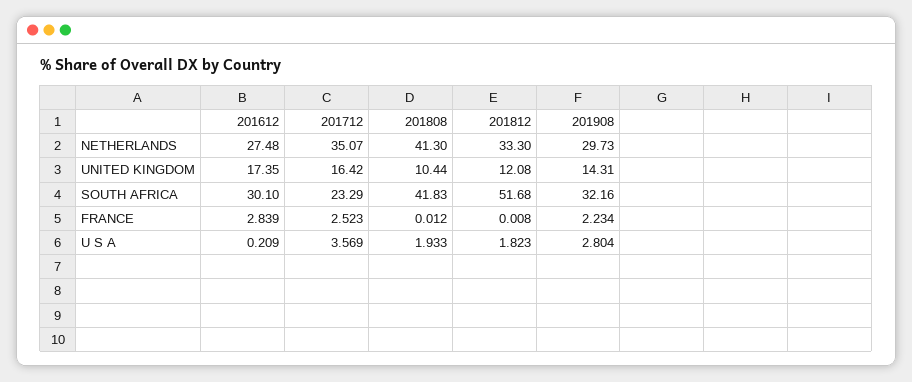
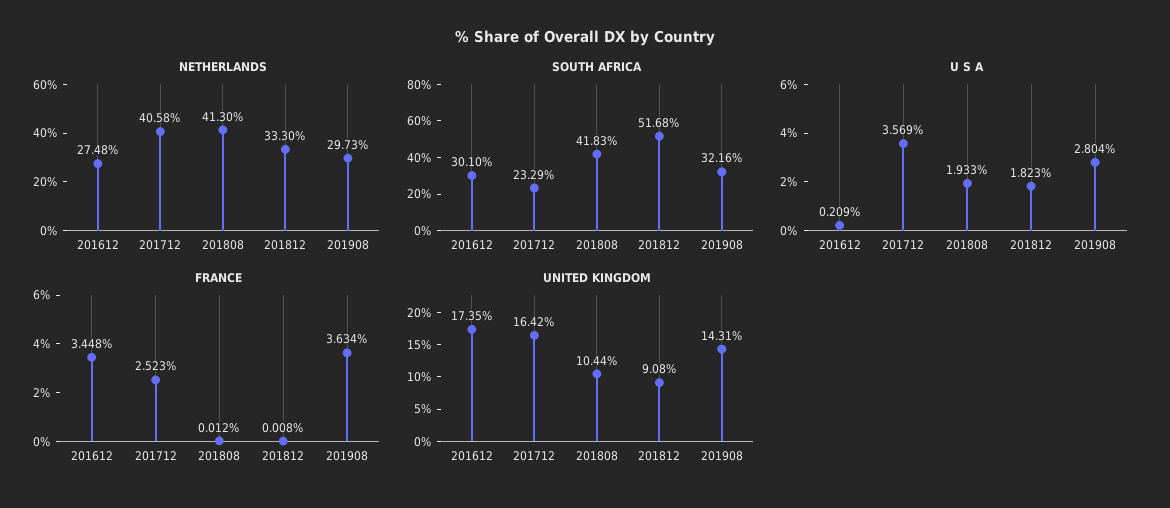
NETHERLANDS, 201712: 35.07 -> 40.58
UNITED KINGDOM, 201812: 12.08 -> 9.08
FRANCE, 201612: 2.839 -> 3.448
FRANCE, 201908: 2.234 -> 3.634

